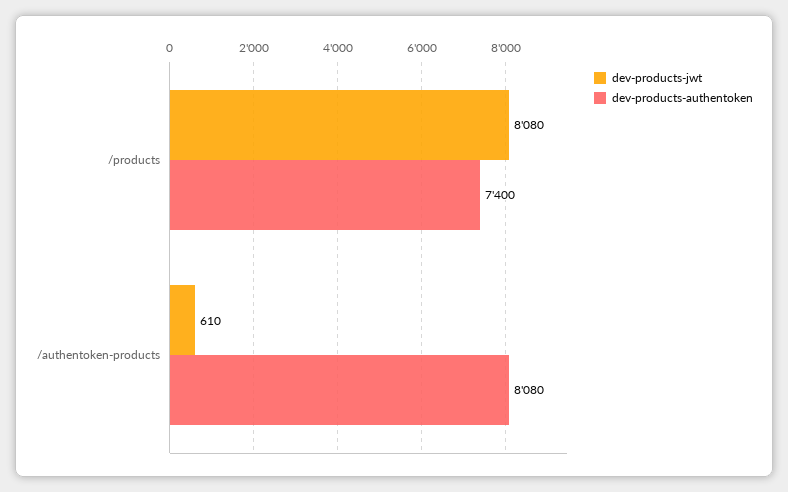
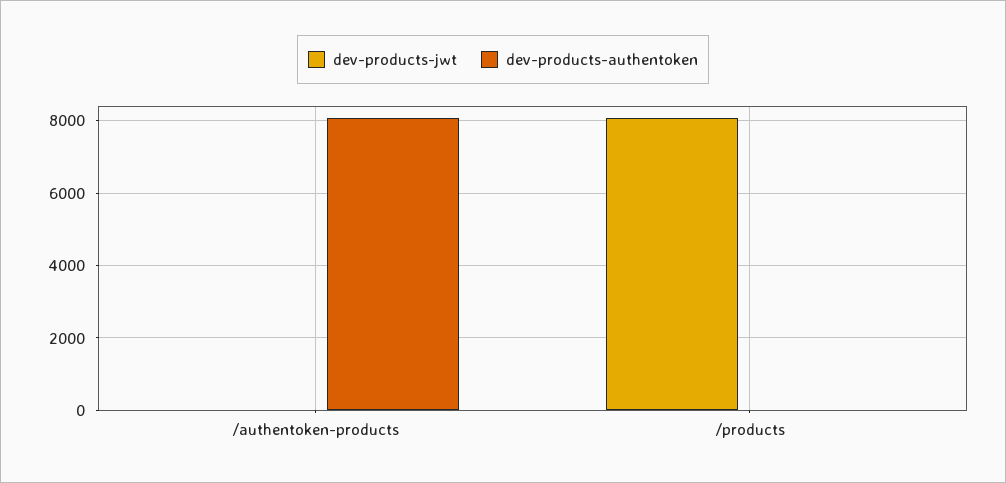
dev-products-authentoken, /products: 7400 -> 0
dev-products-jwt, /authentoken-products: 610 -> 0

